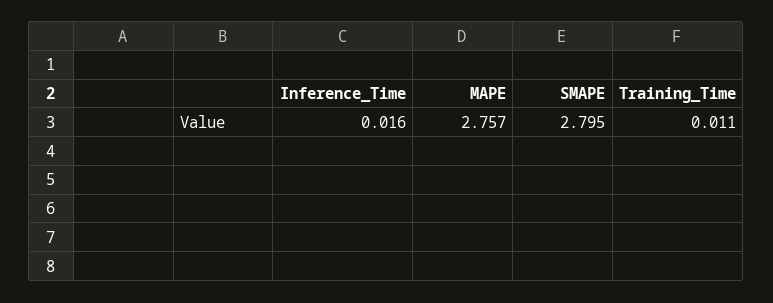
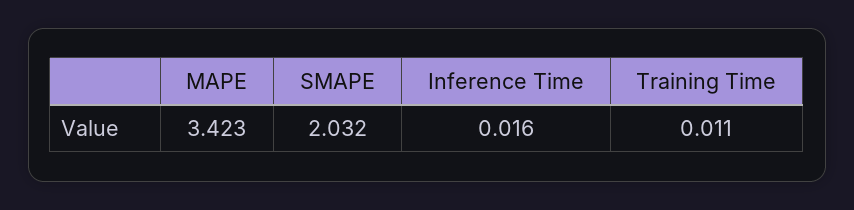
MAPE: 2.757 -> 3.423
SMAPE: 2.795 -> 2.032

